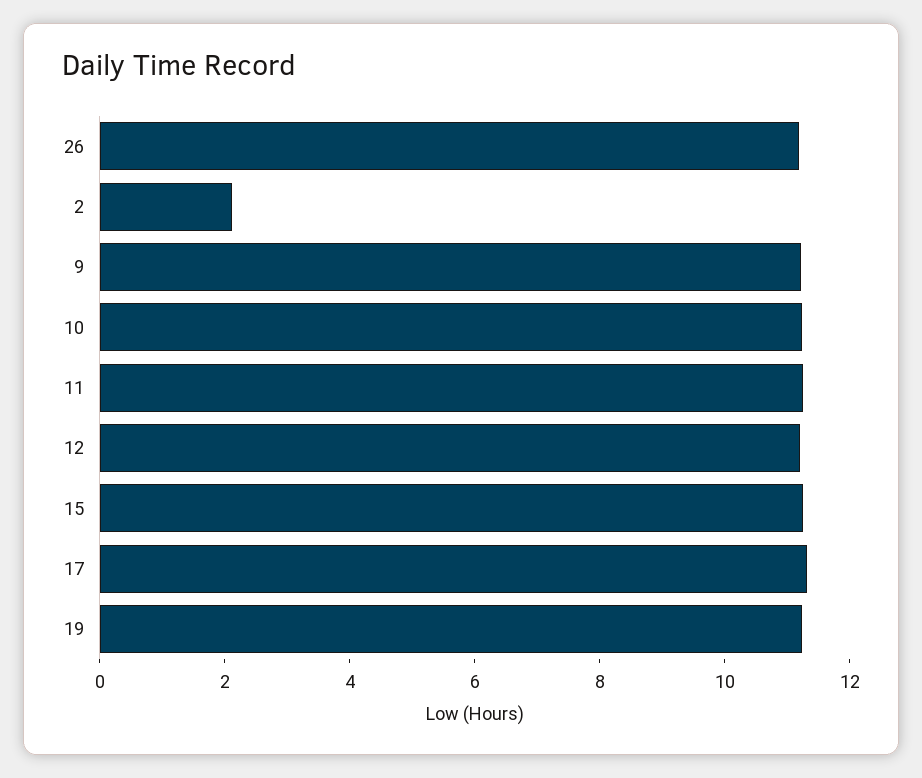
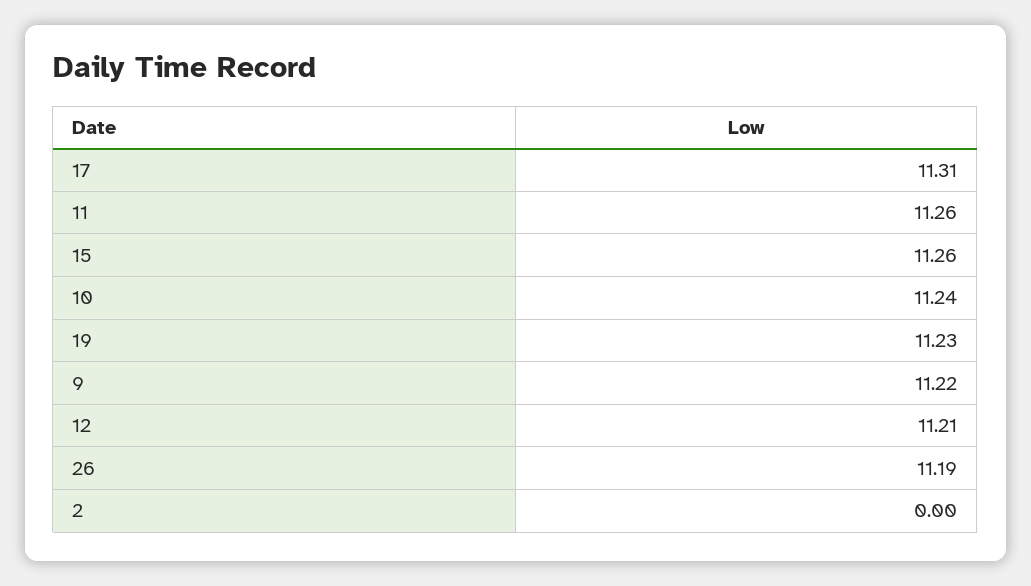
2: 2 -> 0

